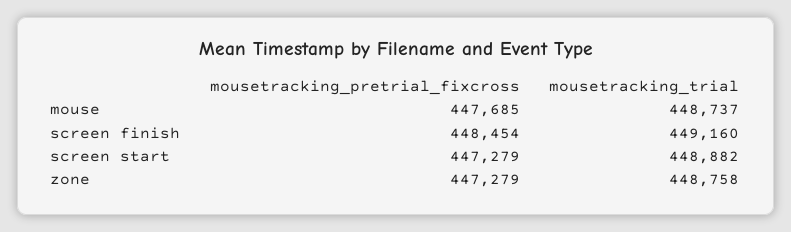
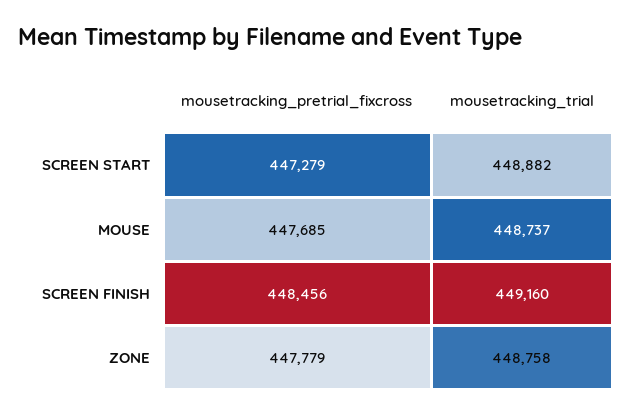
mousetracking_pretrial_fixcross, screen finish: 448454 -> 448456
mousetracking_pretrial_fixcross, zone: 447279 -> 447779

